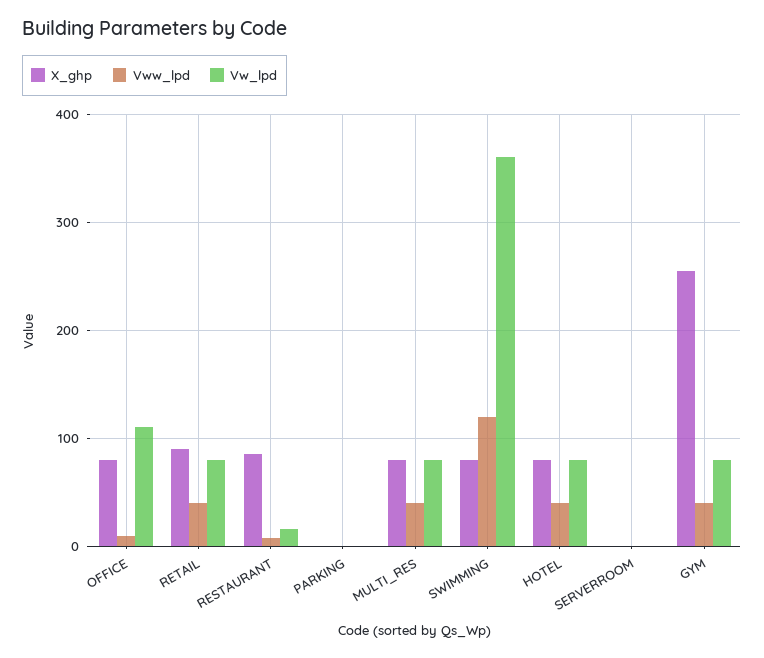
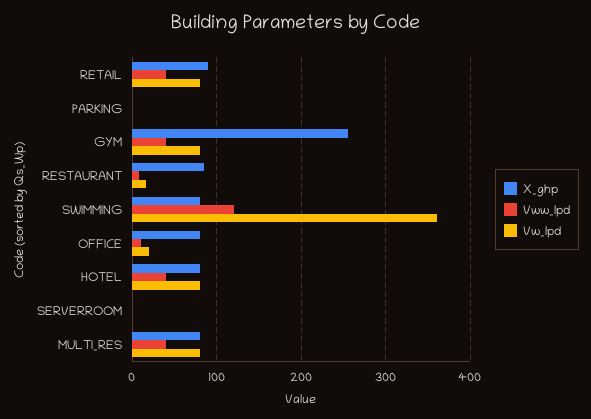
Vw_lpd, OFFICE: 110 -> 20

